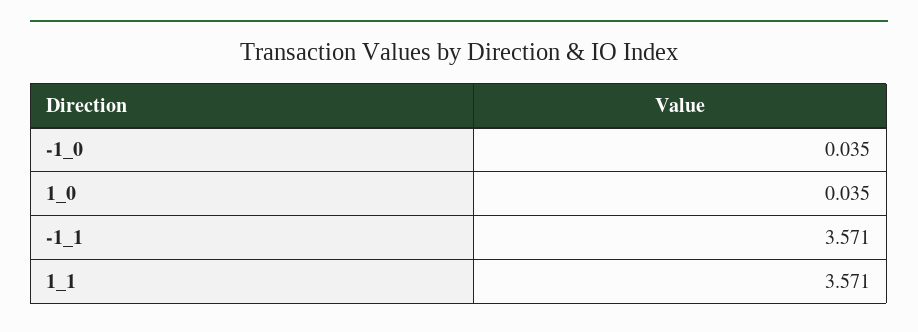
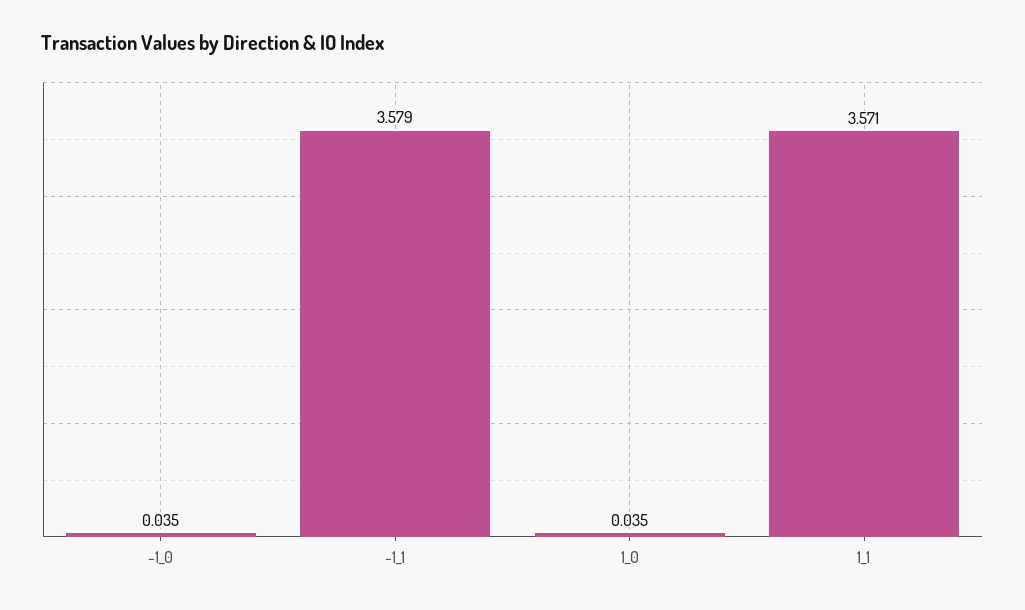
-1_1: 3.571 -> 3.579

